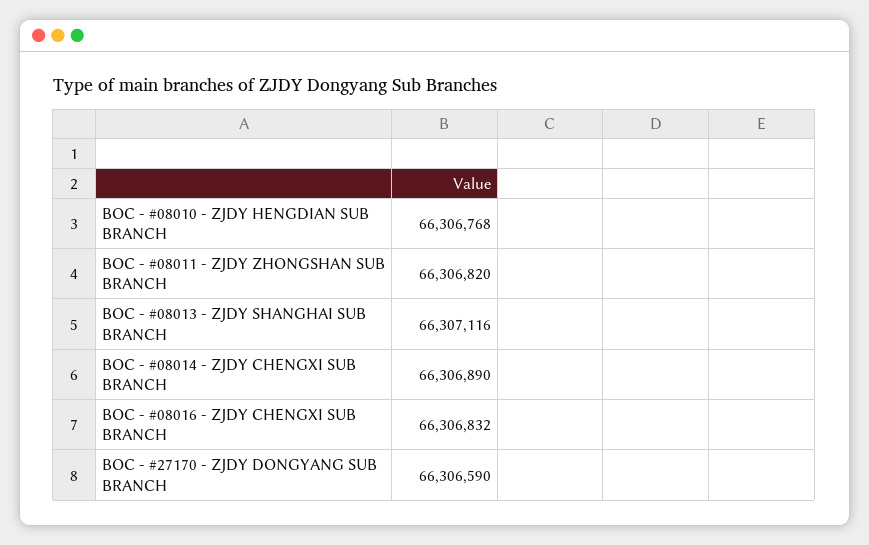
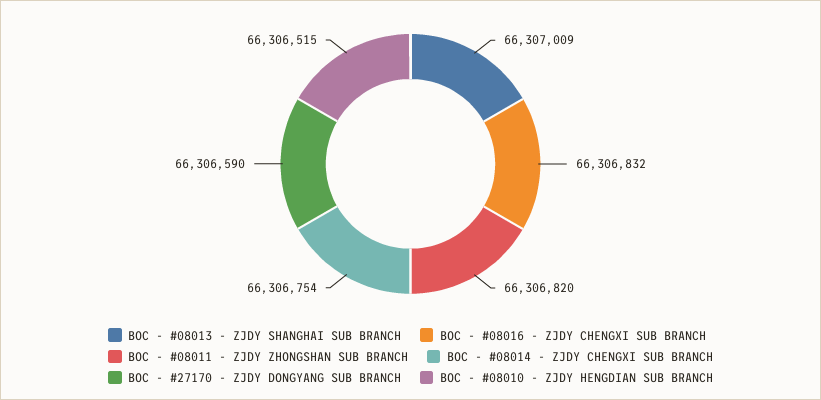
BOC - #08010 - ZJDY HENGDIAN SUB BRANCH: 66306768 -> 66306515
BOC - #08013 - ZJDY SHANGHAI SUB BRANCH: 66307116 -> 66307009
BOC - #08014 - ZJDY CHENGXI SUB BRANCH: 66306890 -> 66306754

